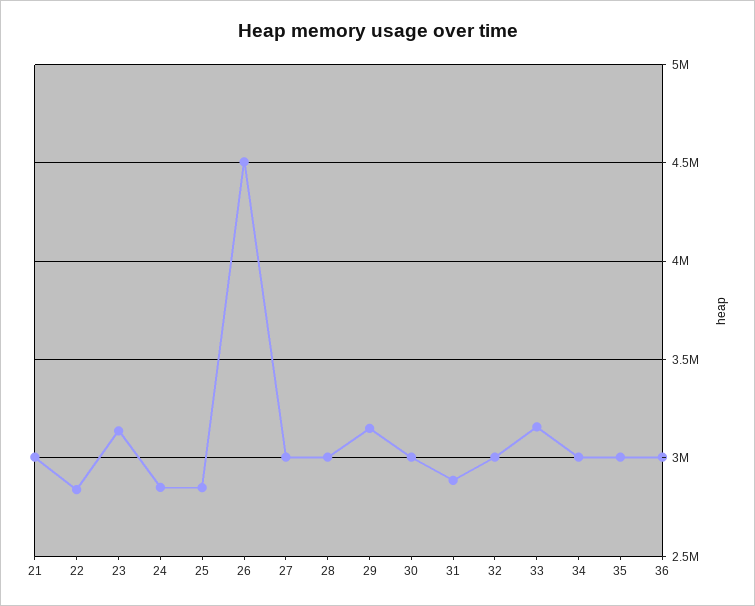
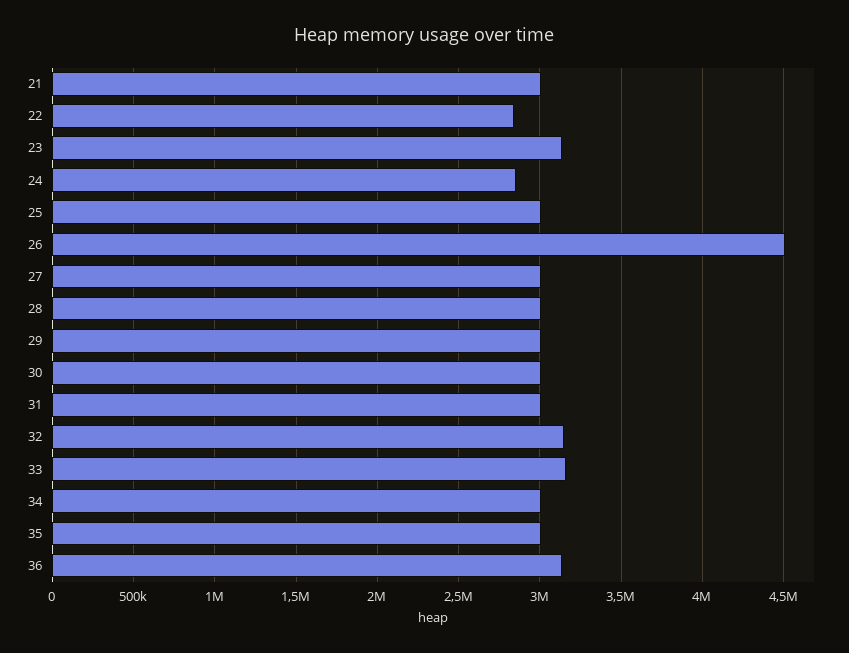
25: 2850000 -> 3000000
29: 3150000 -> 3000000
31: 2900000 -> 3000000
32: 3000000 -> 3150000
36: 3000000 -> 3150000

